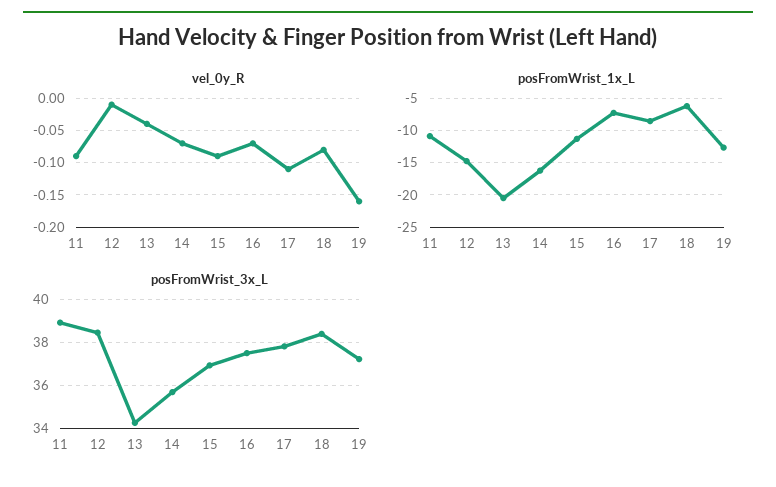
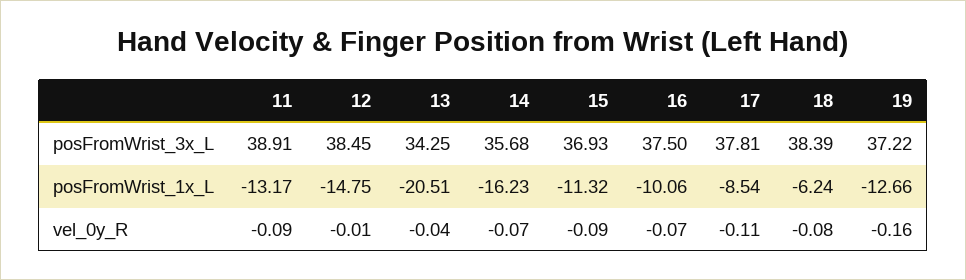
posFromWrist_1x_L, 11: -11 -> -13.17
posFromWrist_1x_L, 16: -7 -> -10.06

